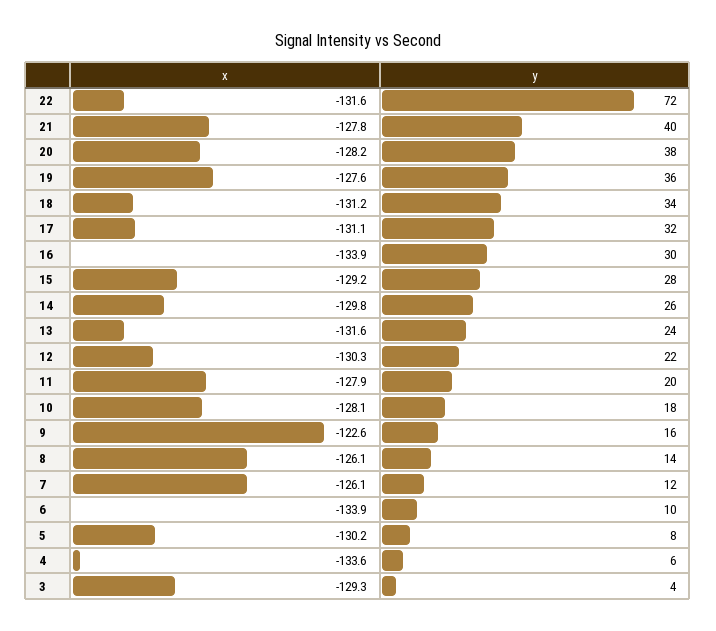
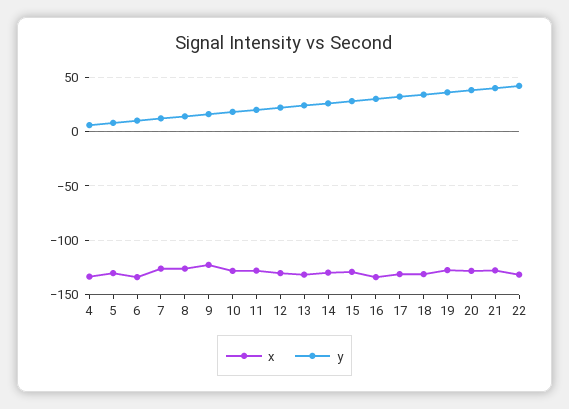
y, 22: 72 -> 40
x, 3: -129.3 -> none
y, 3: 4 -> none

